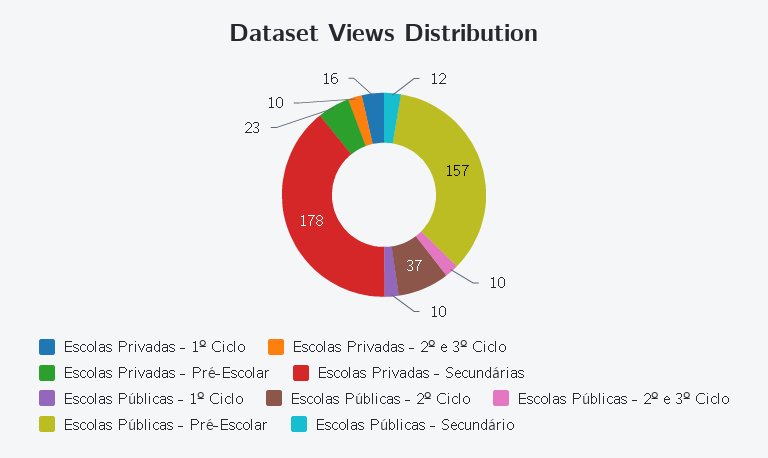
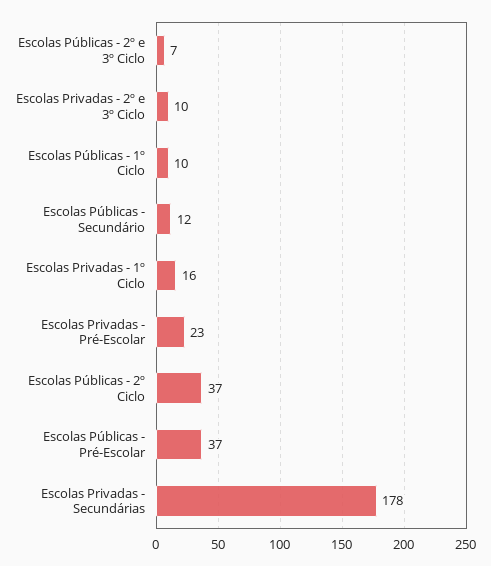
Escolas Públicas - 2º e 3º Ciclo: 10 -> 7
Escolas Públicas - Pré-Escolar: 157 -> 37

